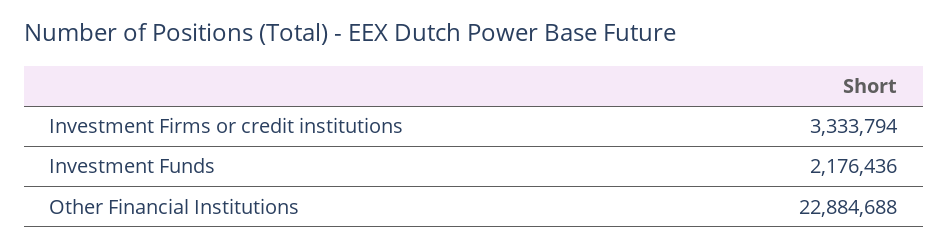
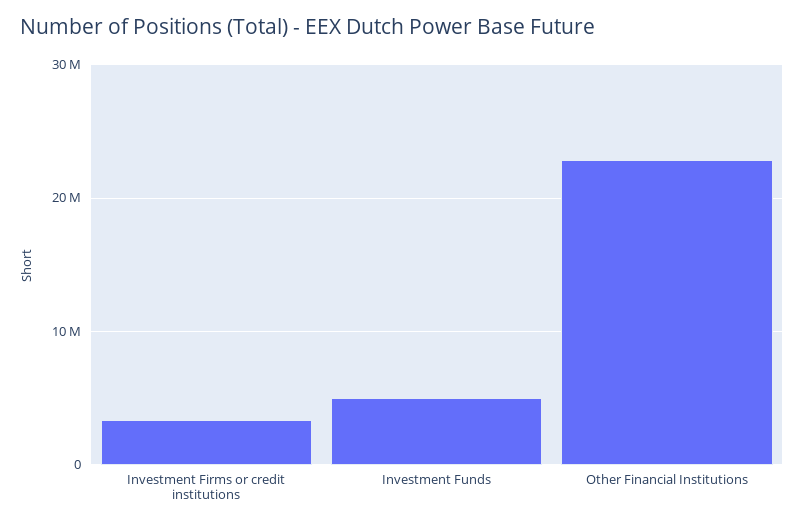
Investment Funds: 2176436 -> 5000000

